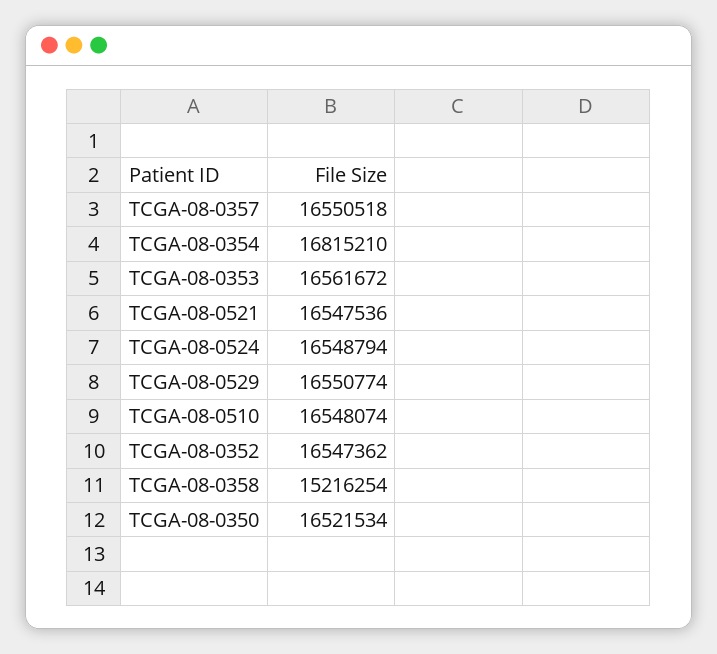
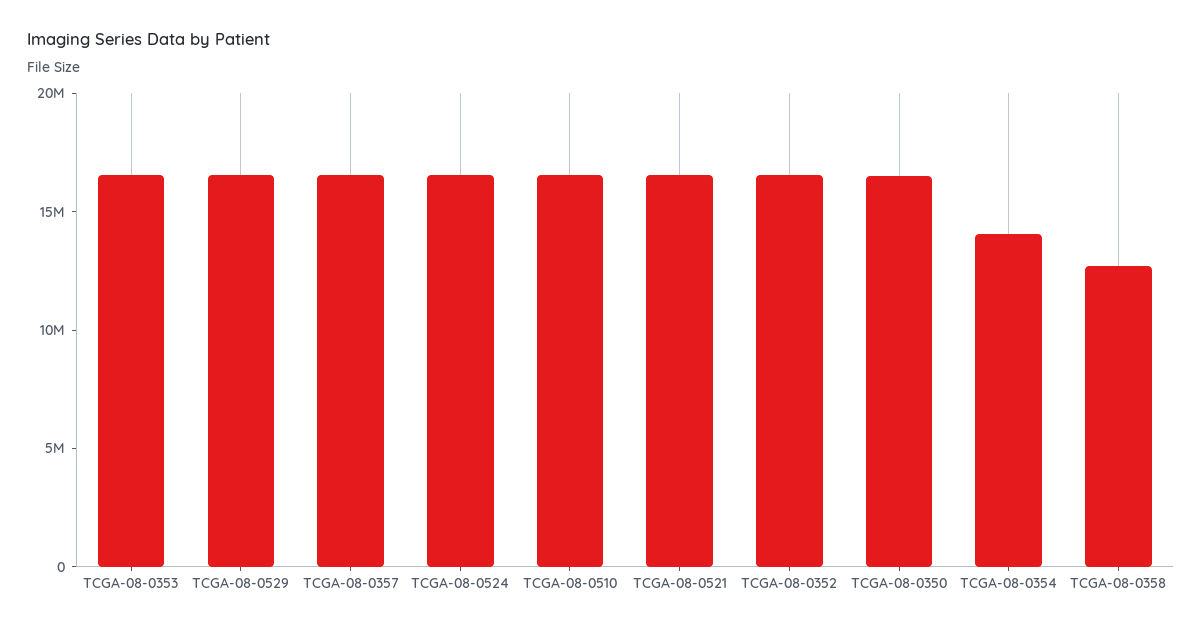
TCGA-08-0354: 16815210 -> 14000000
TCGA-08-0358: 15216254 -> 13000000

